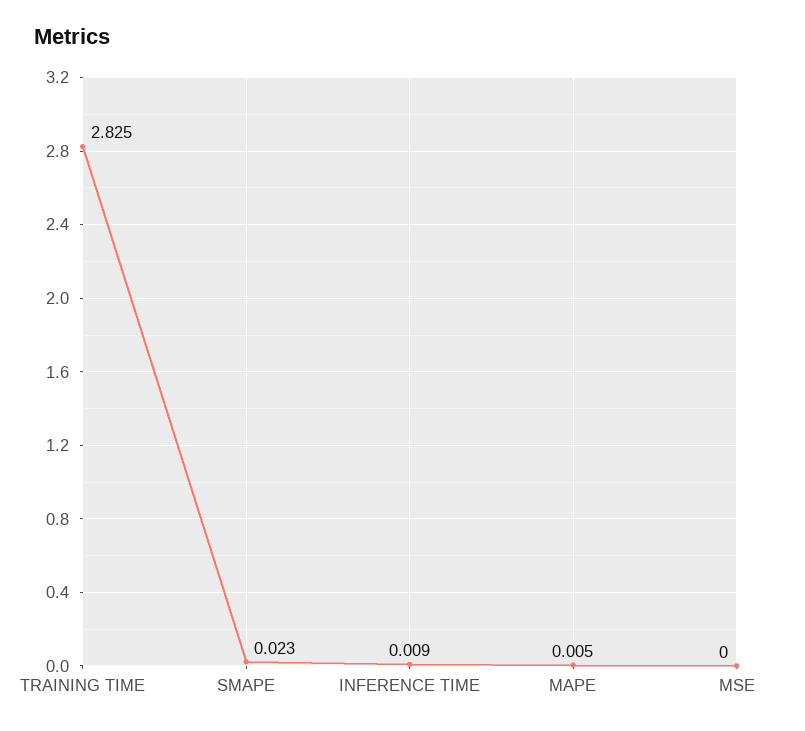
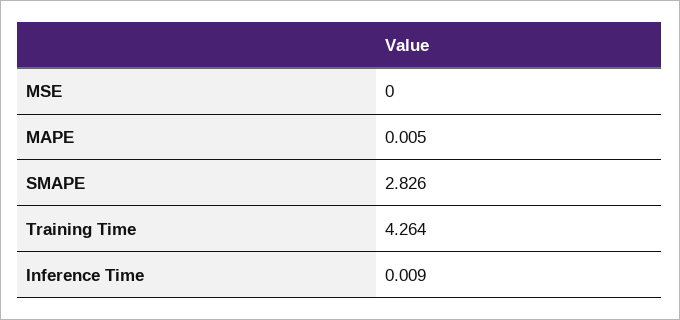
TRAINING TIME: 2.825 -> 4.264
SMAPE: 0.023 -> 2.826

